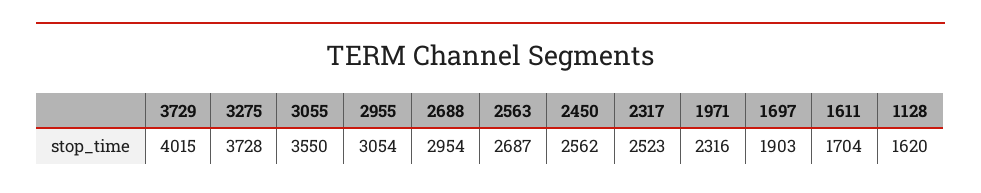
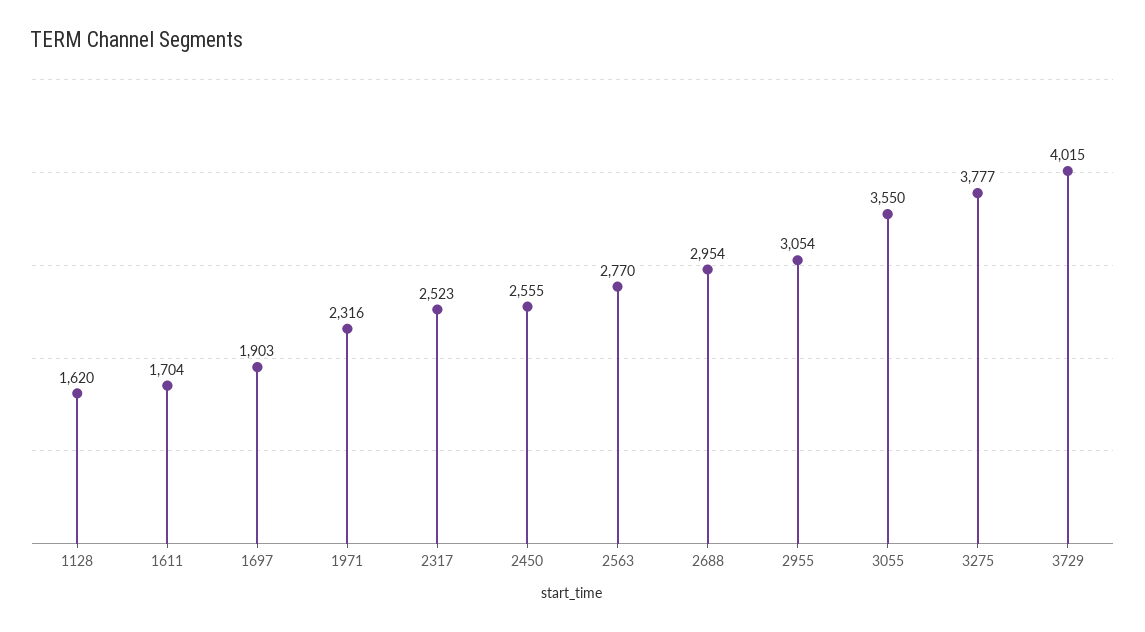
3275: 3728 -> 3777
2563: 2687 -> 2770
2450: 2562 -> 2555

